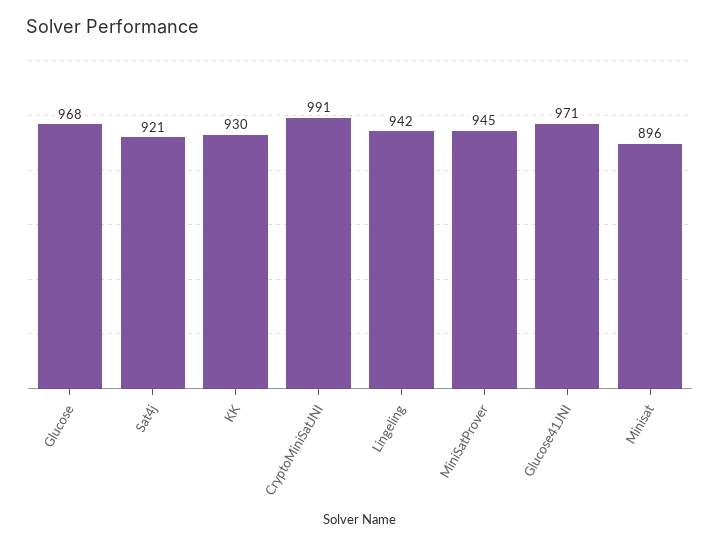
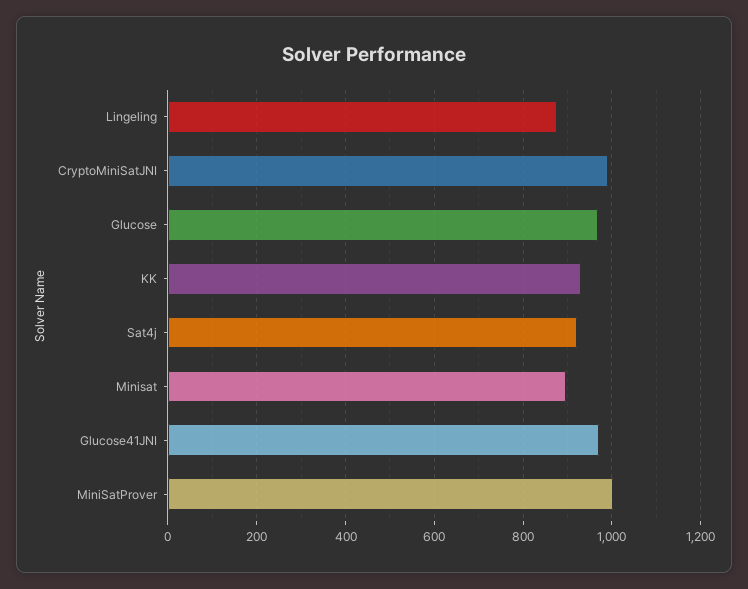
Lingeling: 942 -> 880
MiniSatProver: 945 -> 1000

